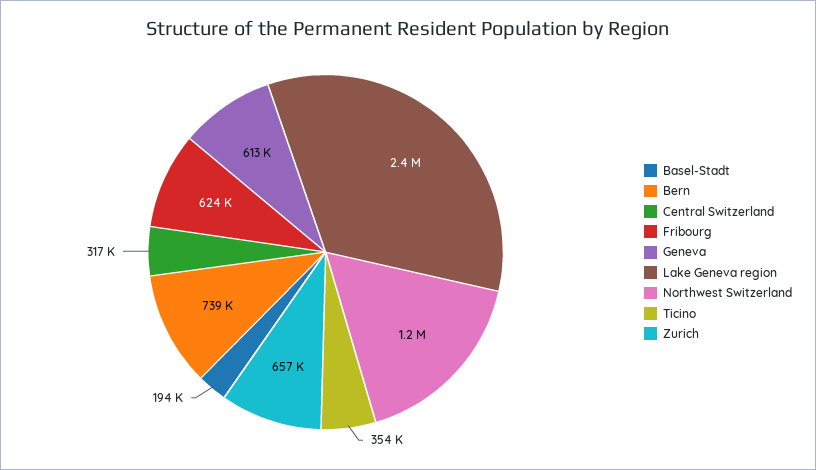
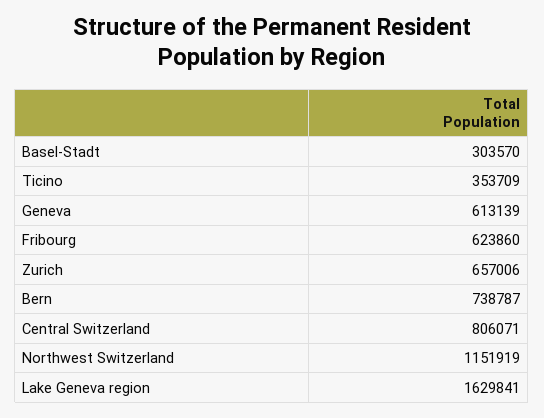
Basel-Stadt: 194000 -> 303570
Central Switzerland: 317000 -> 806071
Lake Geneva region: 2400000 -> 1629841

